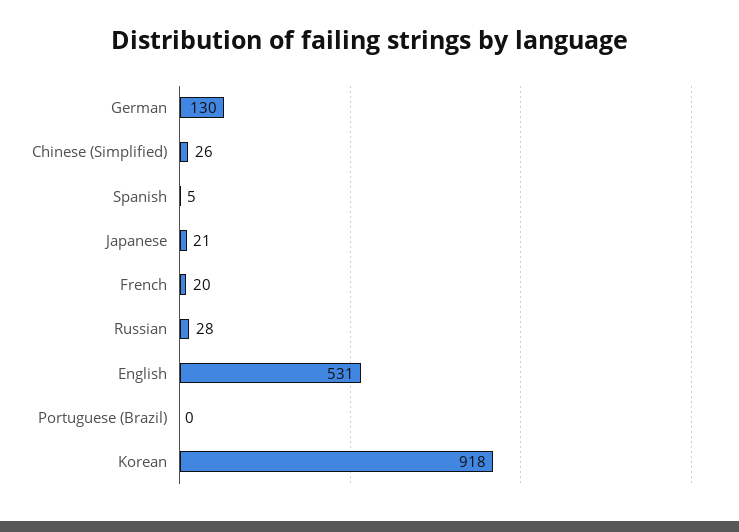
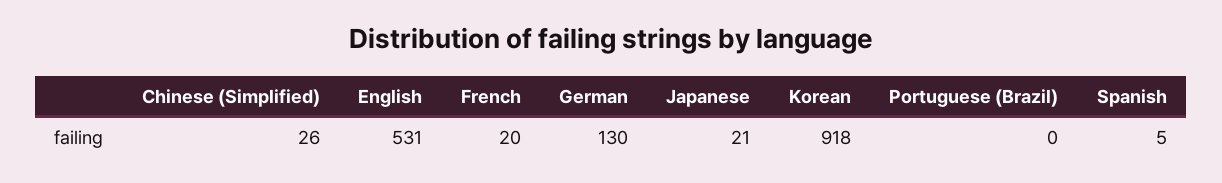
Russian: 28 -> none

